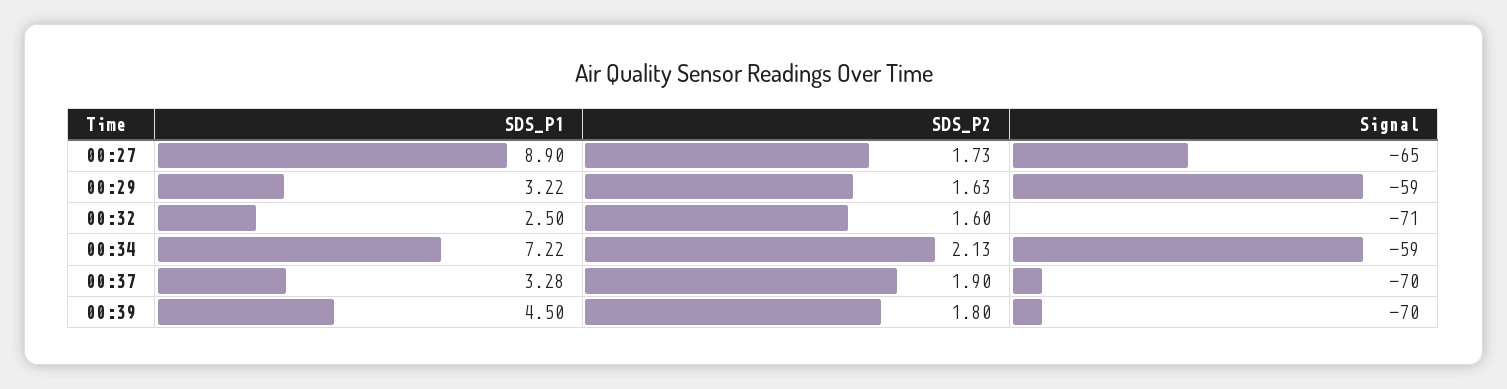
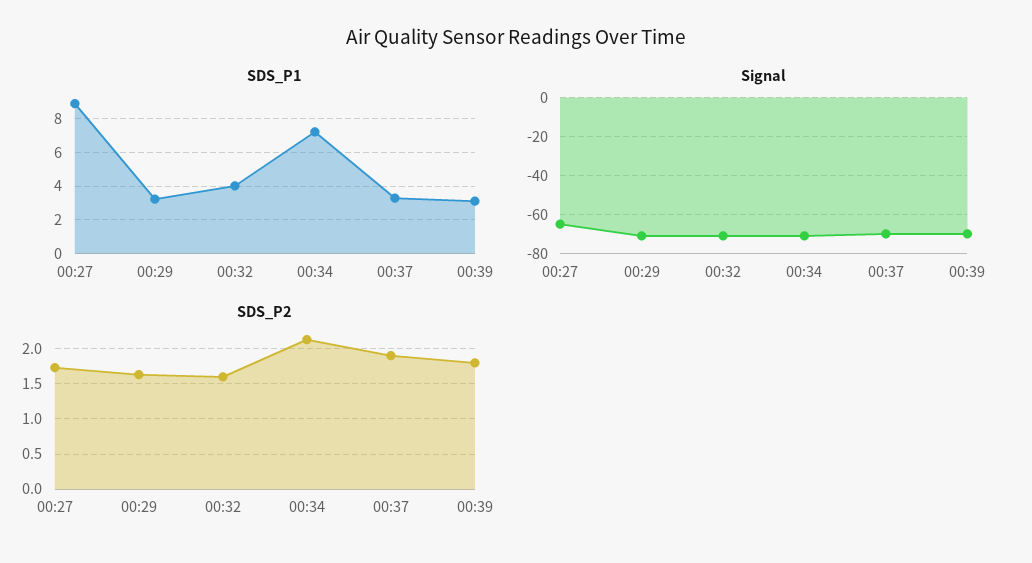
Signal, 00:29: -59 -> -70
SDS_P1, 00:32: 2.5 -> 4
Signal, 00:34: -59 -> -70
SDS_P1, 00:39: 4.5 -> 3

